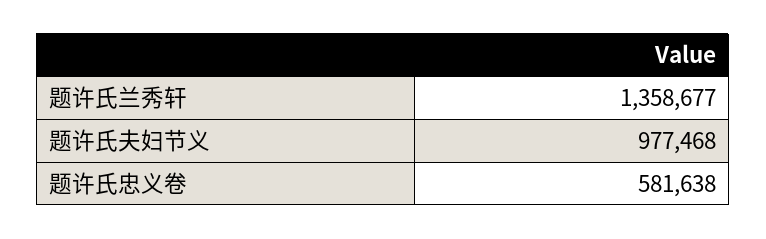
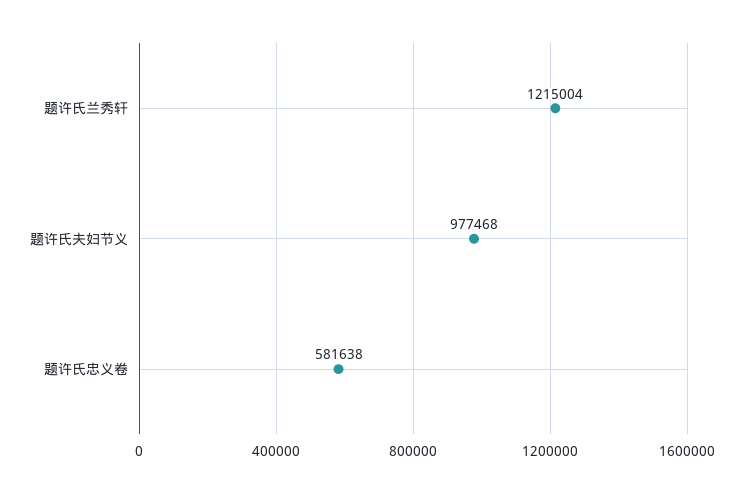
题许氏兰秀轩: 1358677 -> 1215004

